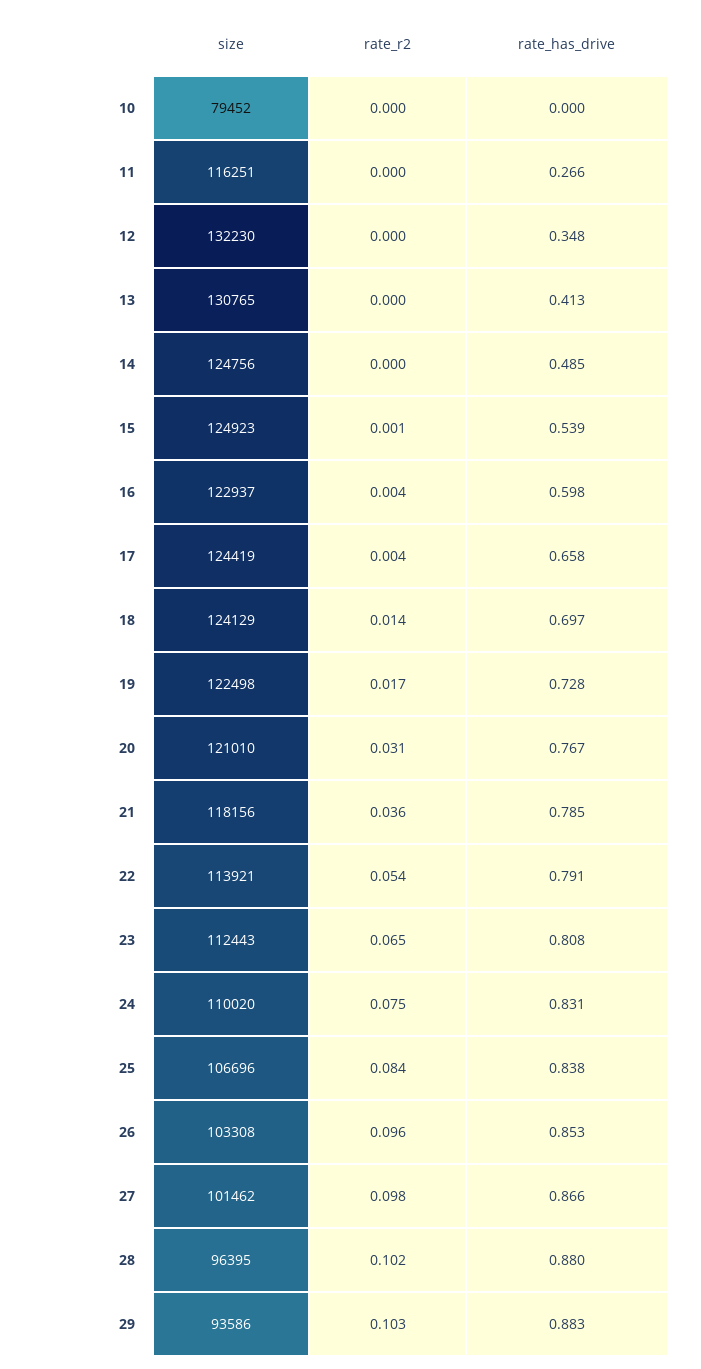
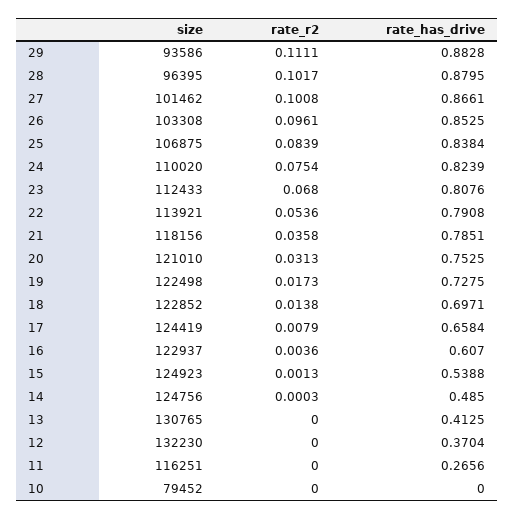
rate_has_drive, 12: 0.348 -> 0.3704
rate_has_drive, 16: 0.598 -> 0.607
rate_r2, 17: 0.004 -> 0.0079
size, 18: 124129 -> 122852
rate_has_drive, 20: 0.767 -> 0.7525
size, 23: 112443 -> 112433
rate_r2, 23: 0.065 -> 0.068
rate_has_drive, 24: 0.831 -> 0.8239
size, 25: 106696 -> 106875
rate_r2, 27: 0.098 -> 0.1008
rate_r2, 29: 0.103 -> 0.1111

